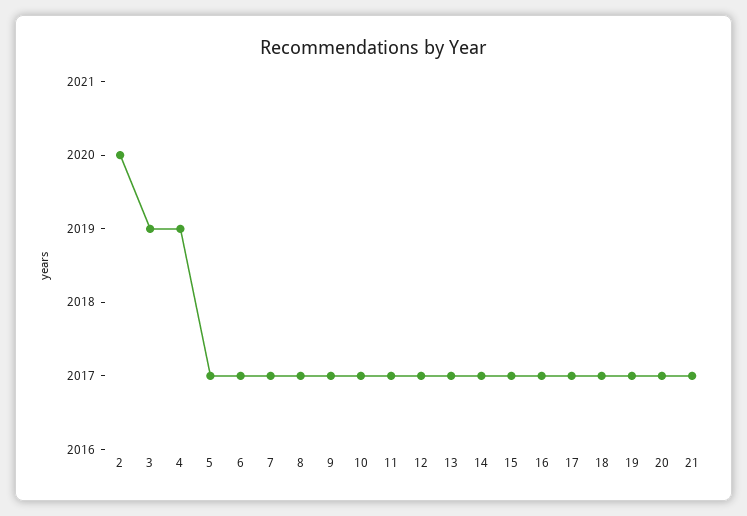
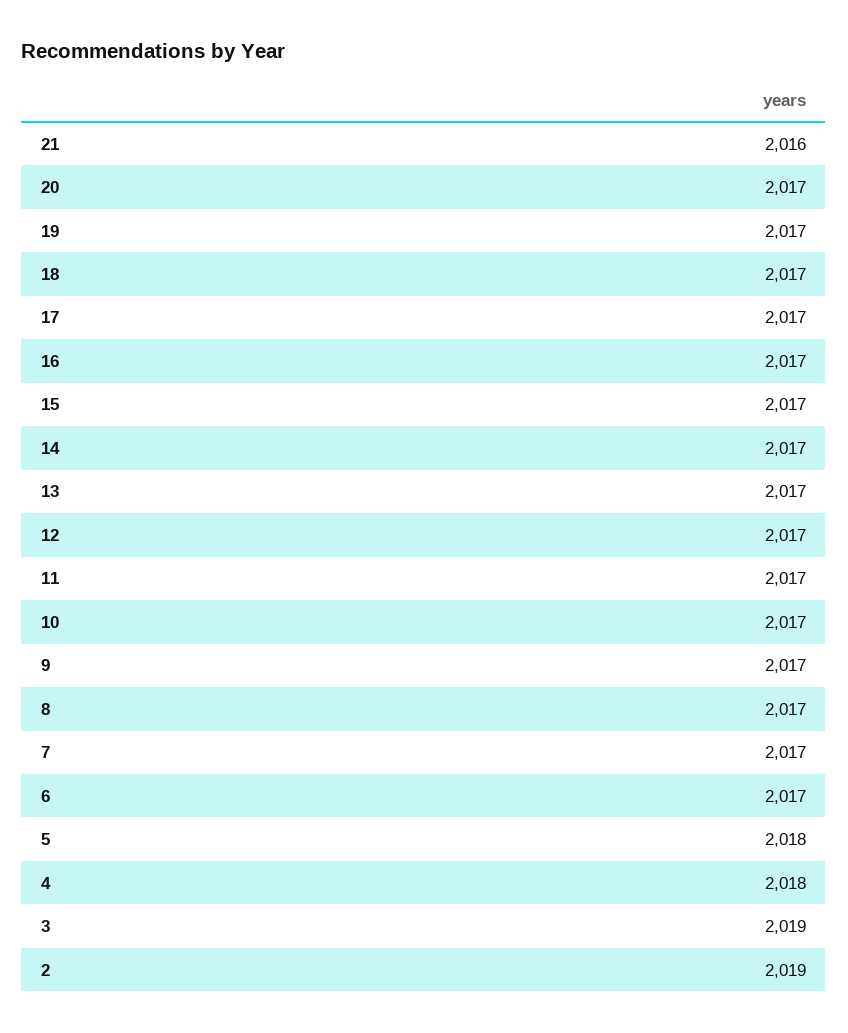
2: 2020 -> 2019
4: 2019 -> 2018
5: 2017 -> 2018
21: 2017 -> 2016

